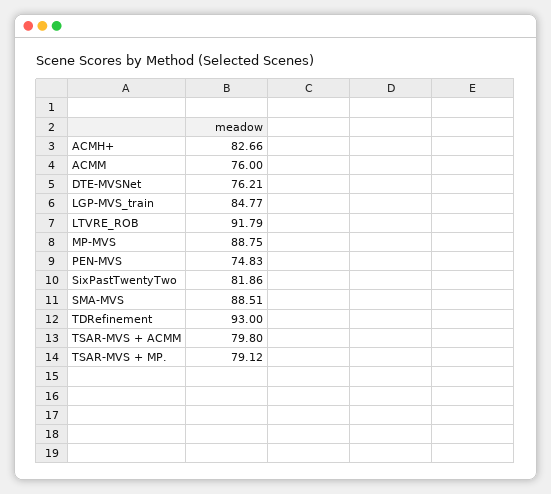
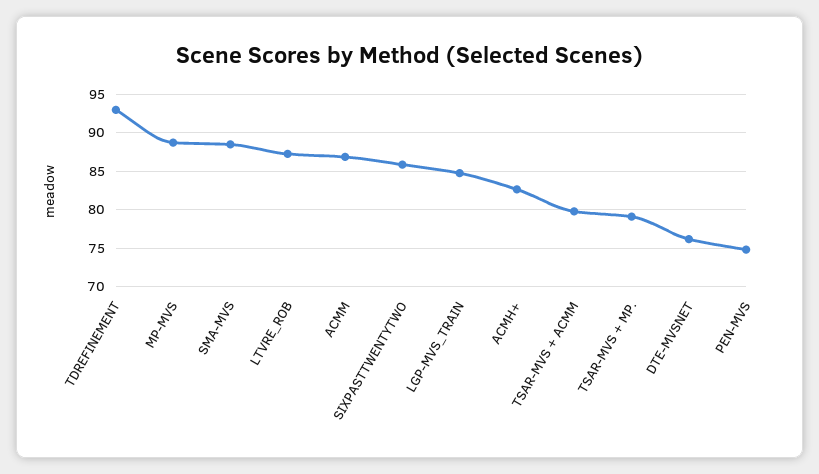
ACMM: 76 -> 87
LTVRE_ROB: 91.79 -> 87
SixPastTwentyTwo: 81.86 -> 86

